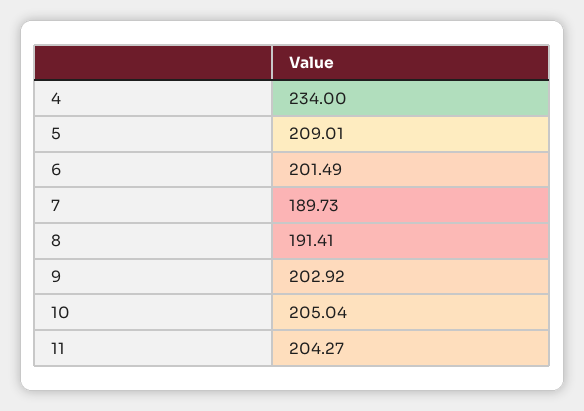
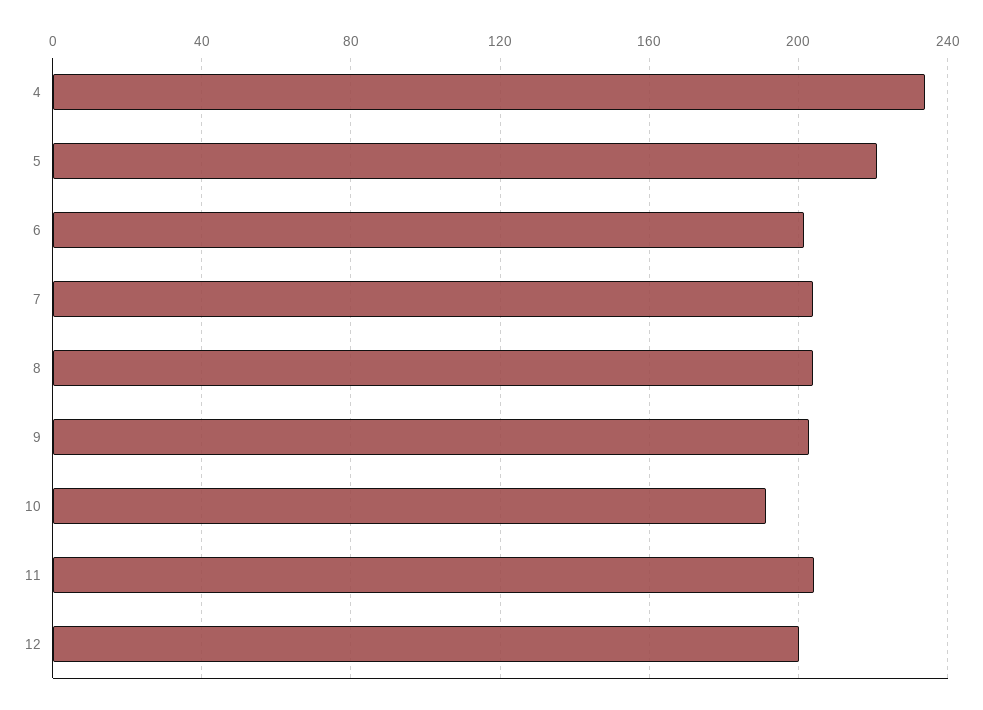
5: 209.01 -> 220
7: 189.73 -> 205
8: 191.41 -> 205
10: 205.04 -> 190
12: none -> 200

